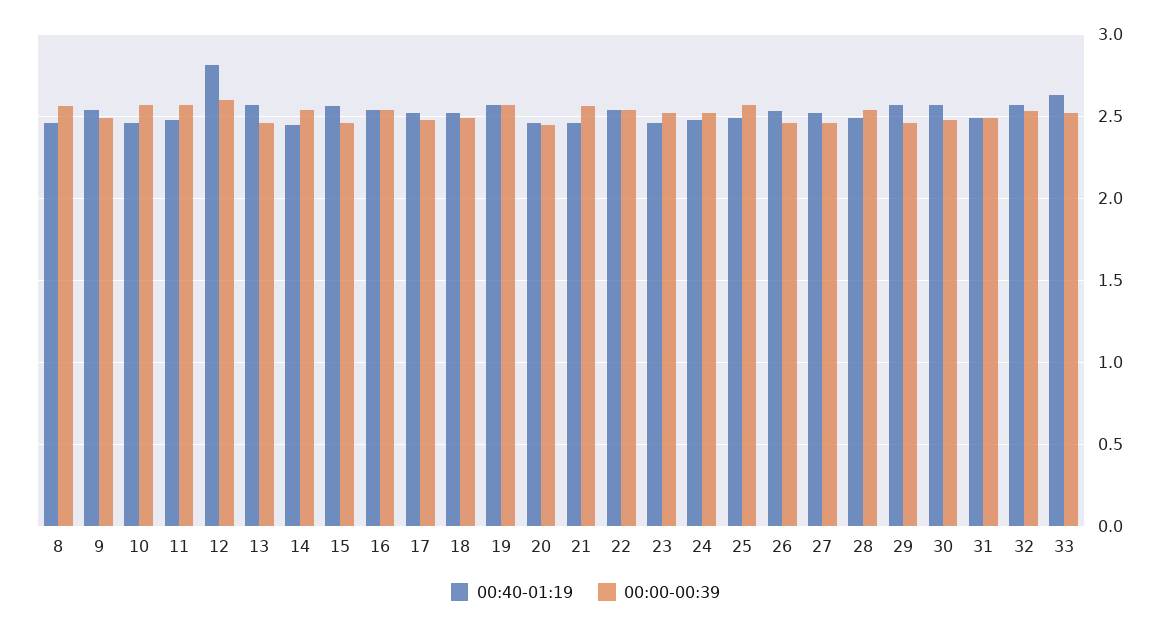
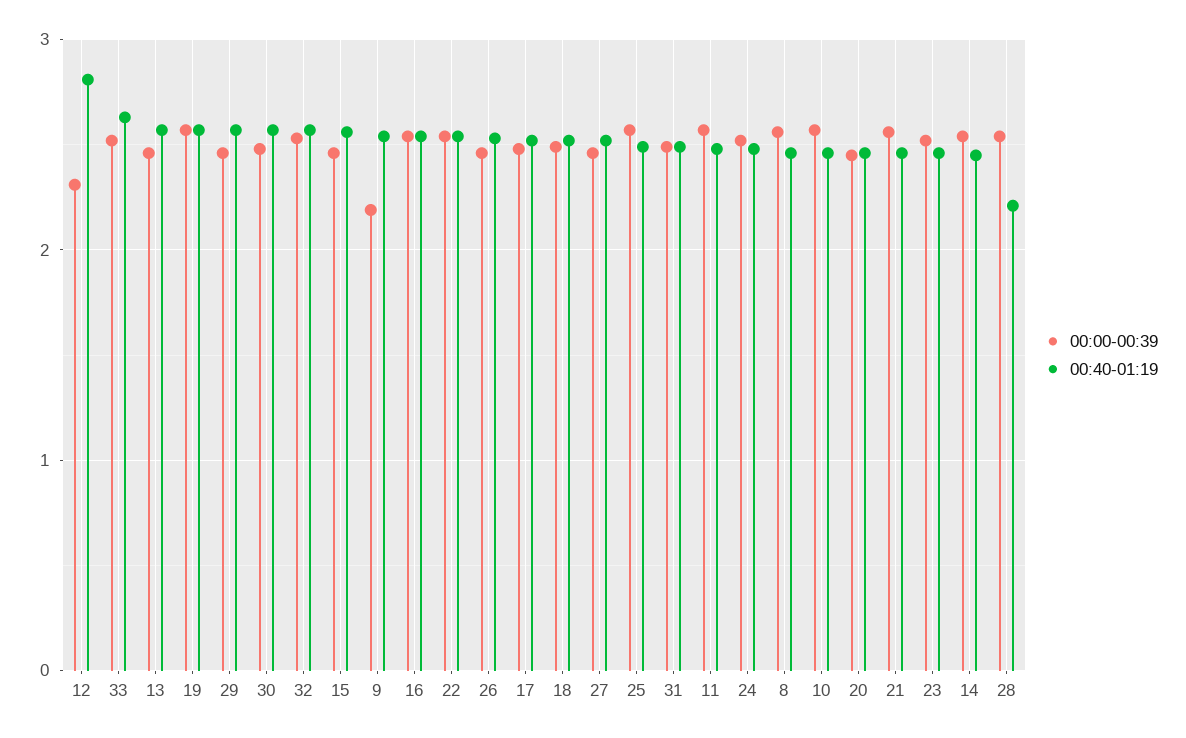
00:00-00:39, 9: 2.5 -> 2.2
00:00-00:39, 12: 2.6 -> 2.3
00:40-01:19, 28: 2.5 -> 2.2

